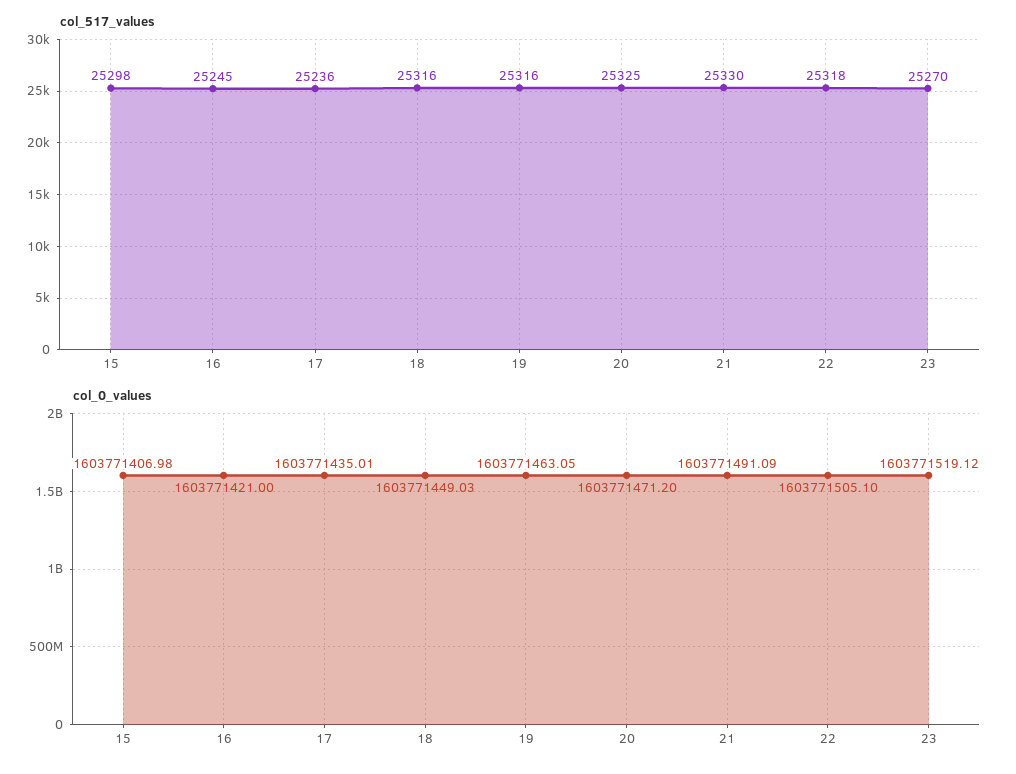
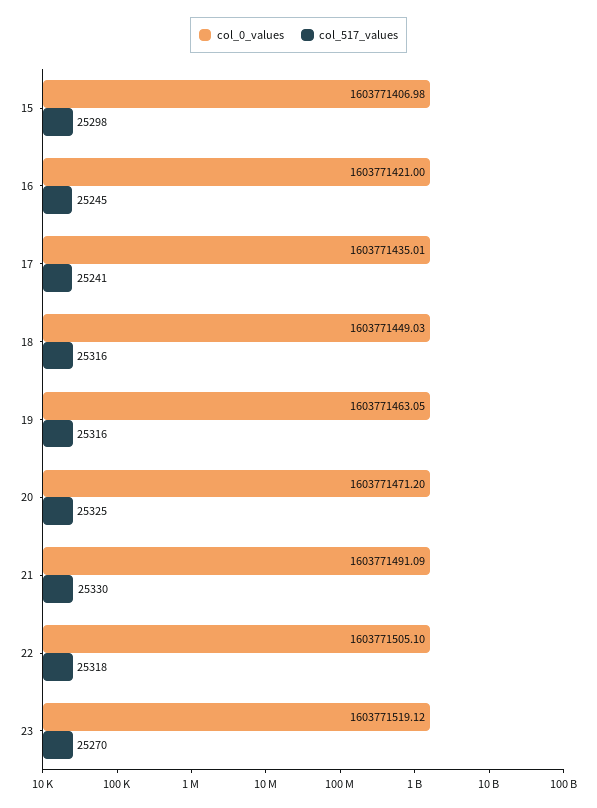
col_517_values, 17: 25236 -> 25241

